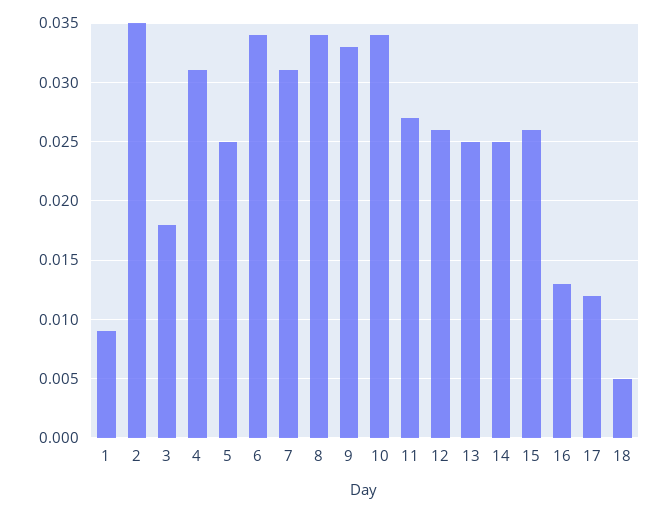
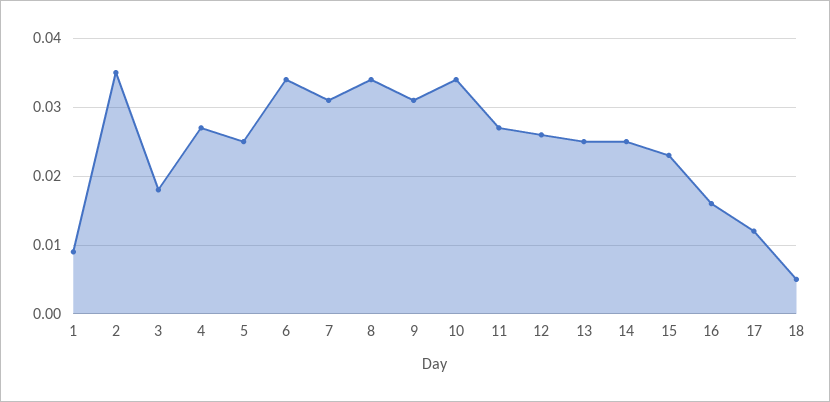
4: 0.031 -> 0.027
9: 0.033 -> 0.031
15: 0.026 -> 0.023
16: 0.013 -> 0.016

